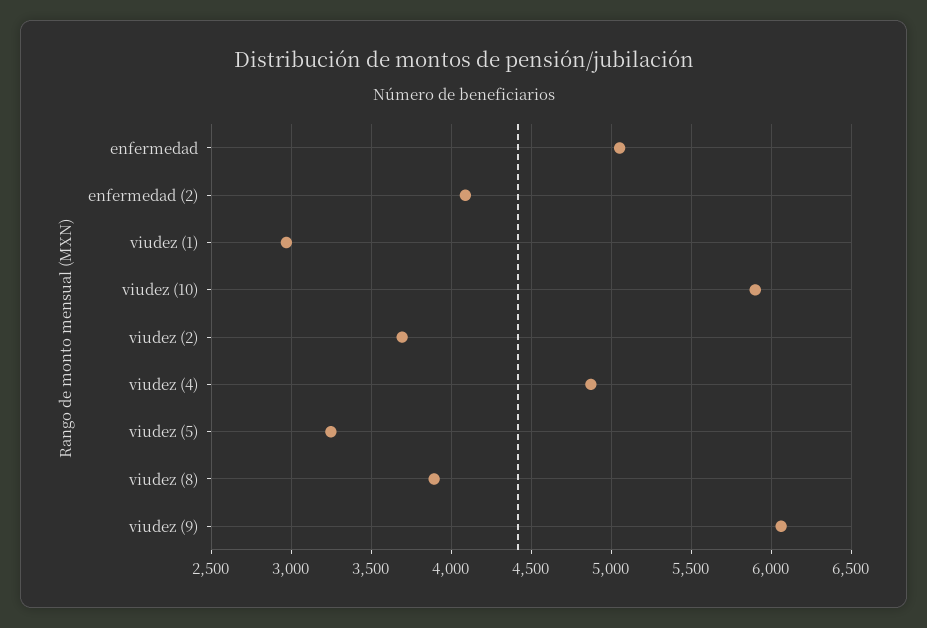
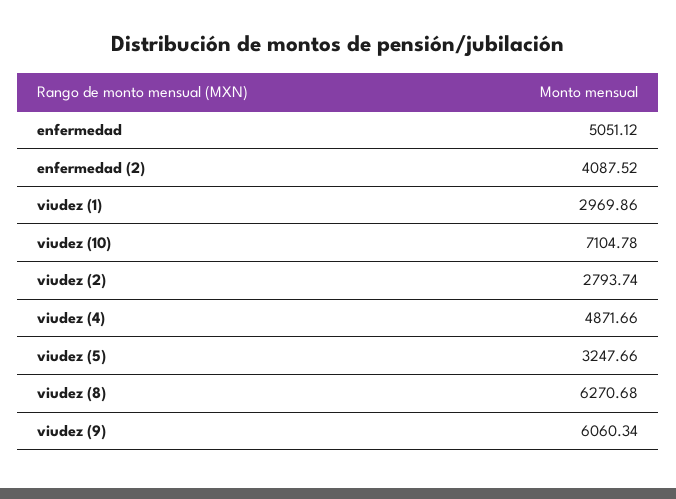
viudez (10): 5900 -> 7104.78
viudez (2): 3700 -> 2793.74
viudez (8): 3900 -> 6270.68

